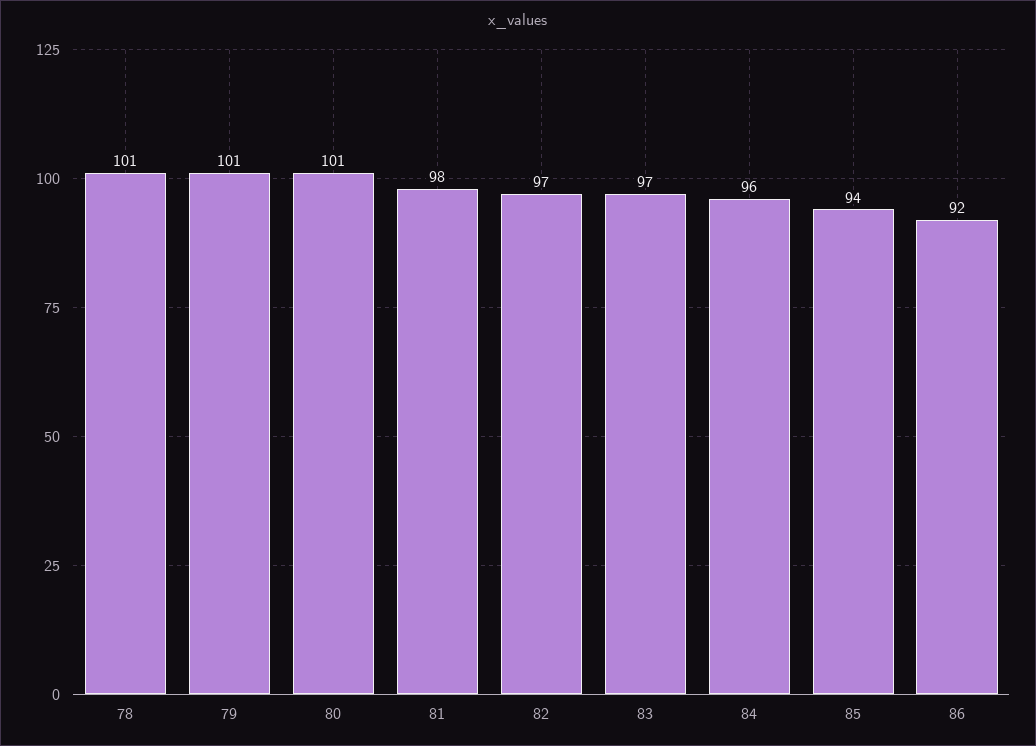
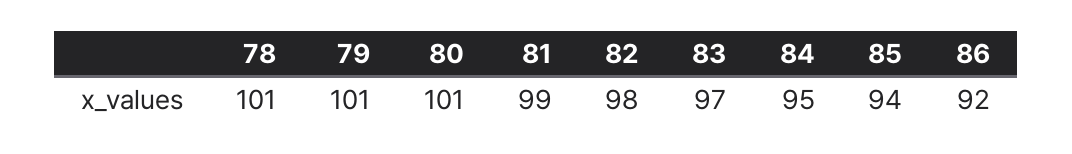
81: 98 -> 99
82: 97 -> 98
84: 96 -> 95

